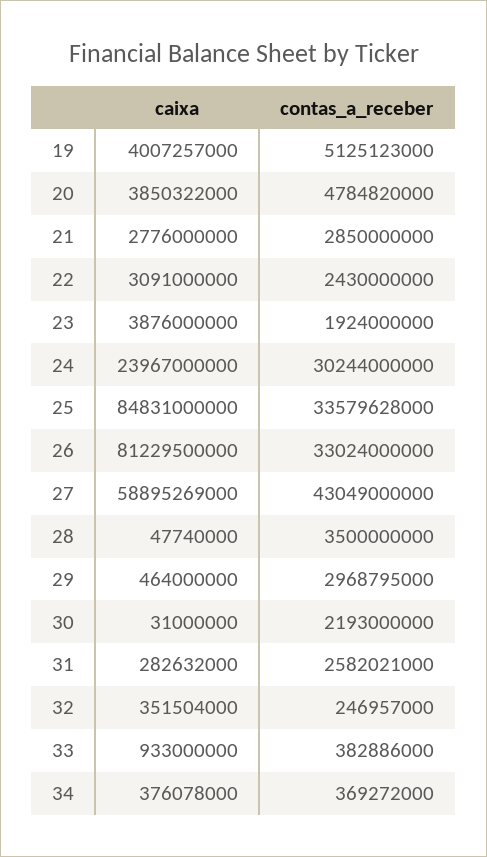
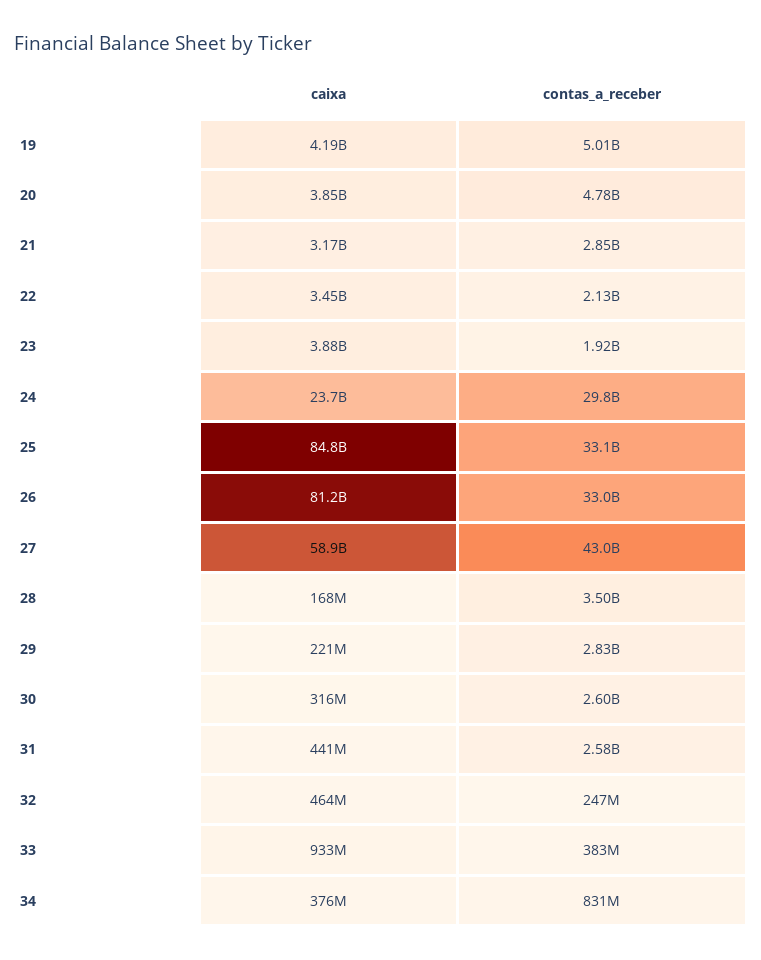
caixa, 19: 4007257000 -> 4190000000
contas_a_receber, 19: 5125123000 -> 5010000000
caixa, 21: 2776000000 -> 3170000000
caixa, 22: 3091000000 -> 3450000000
contas_a_receber, 22: 2430000000 -> 2130000000
caixa, 24: 23967000000 -> 23700000000
contas_a_receber, 24: 30244000000 -> 29800000000
contas_a_receber, 25: 33579628000 -> 33100000000
caixa, 28: 47740000 -> 168000000
caixa, 29: 464000000 -> 221000000
contas_a_receber, 29: 2968795000 -> 2830000000
caixa, 30: 31000000 -> 316000000
contas_a_receber, 30: 2193000000 -> 2600000000
caixa, 31: 282632000 -> 441000000
caixa, 32: 351504000 -> 464000000
contas_a_receber, 34: 369272000 -> 831000000

